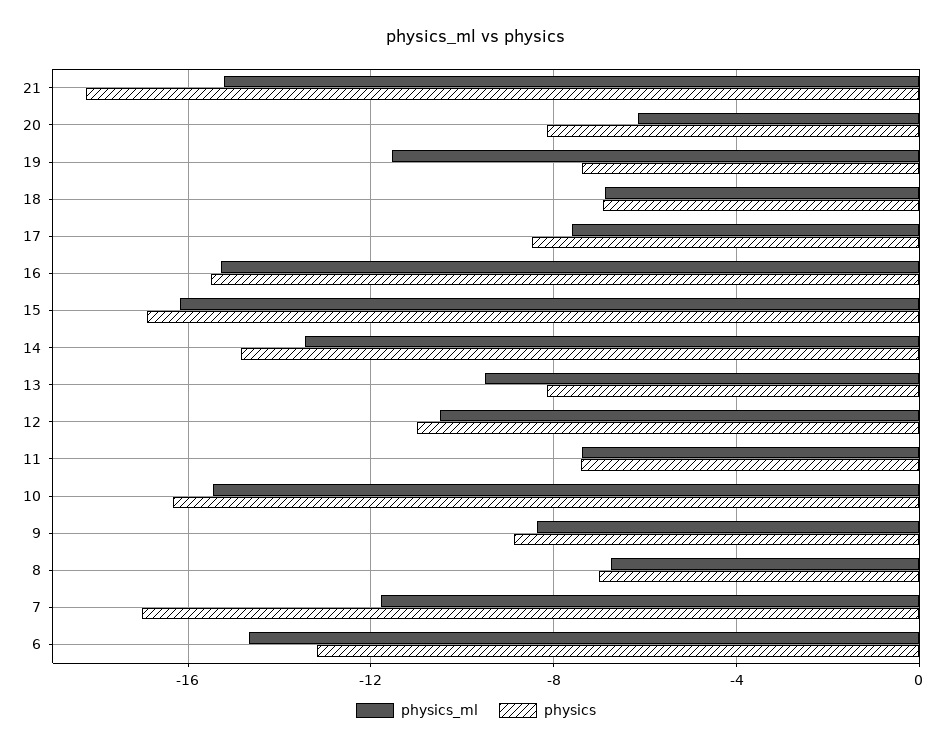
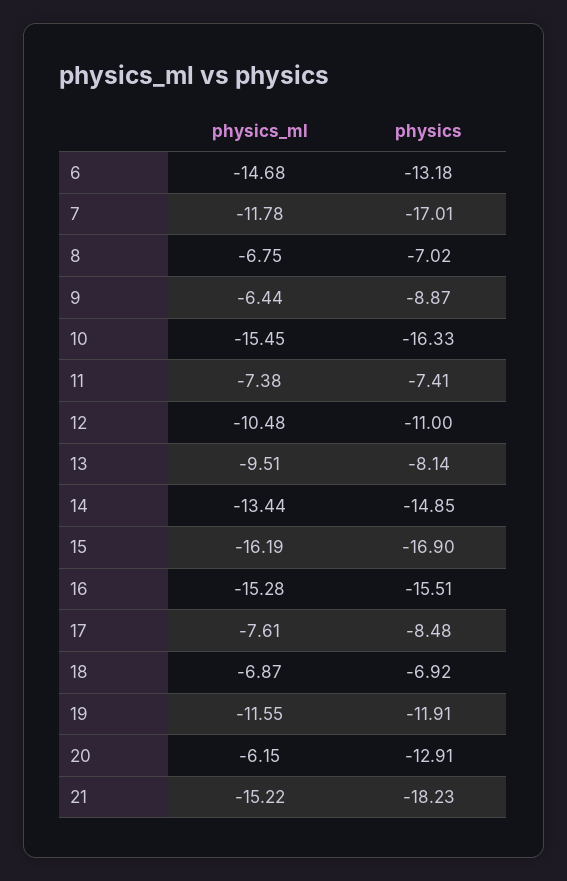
physics, 20: -8 -> -12.91
physics, 19: -7.5 -> -11.91
physics_ml, 9: -8.5 -> -6.44

